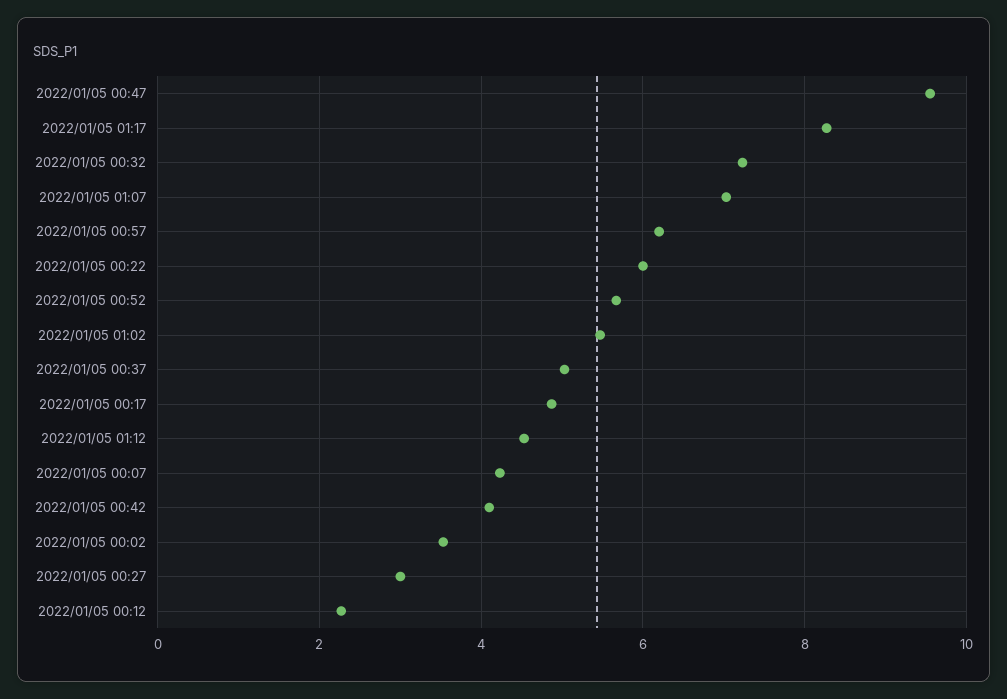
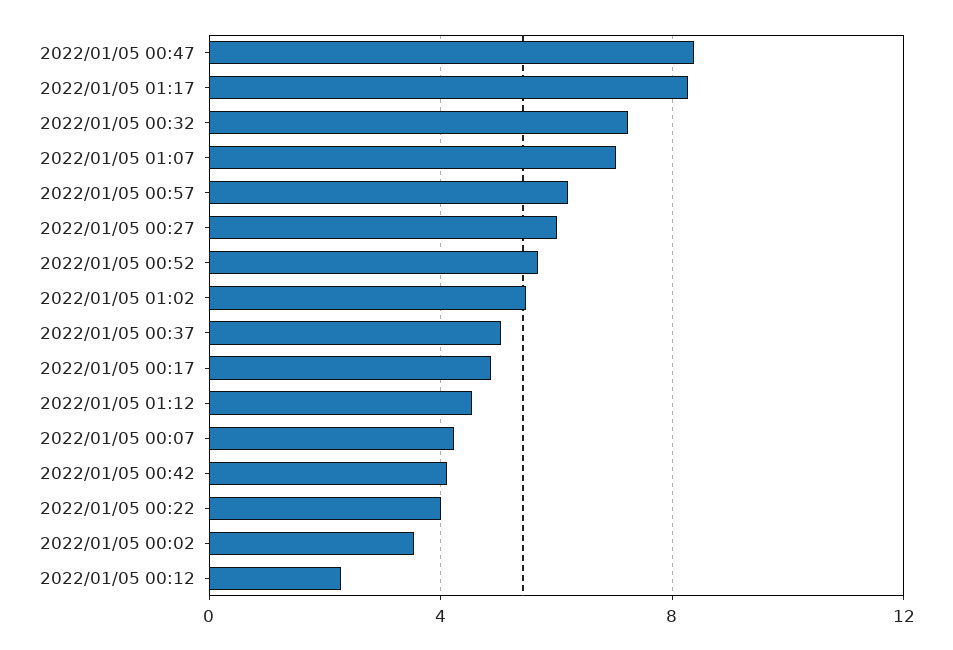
2022/01/05 00:47: 9.6 -> 8.5
2022/01/05 00:22: 6 -> 4
2022/01/05 00:27: 3 -> 6

